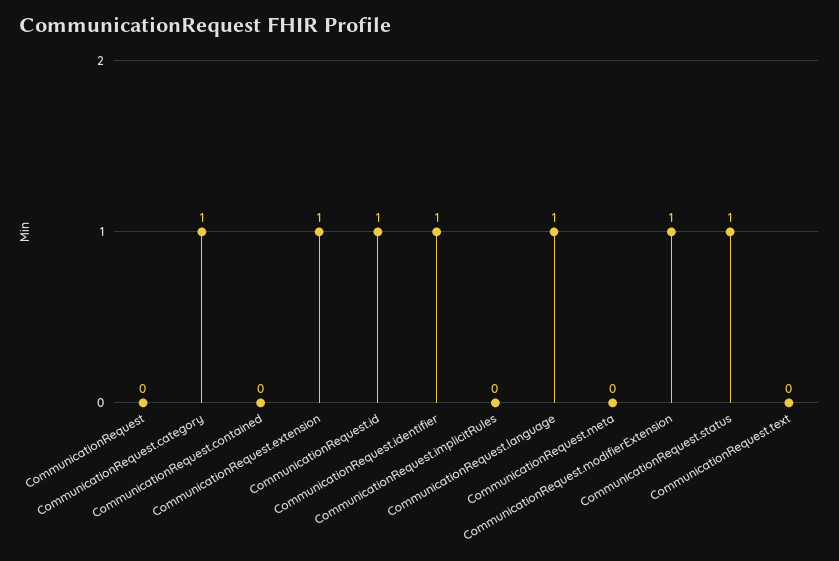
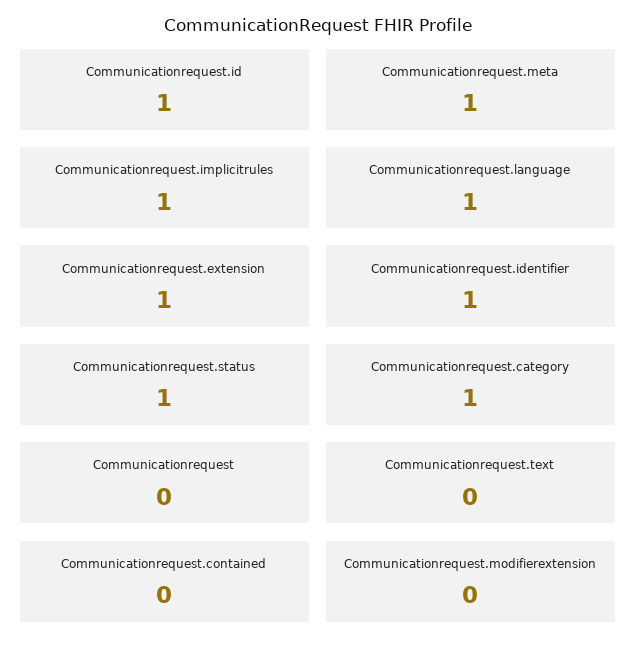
CommunicationRequest.implicitRules: 0 -> 1
CommunicationRequest.meta: 0 -> 1
CommunicationRequest.modifierExtension: 1 -> 0

